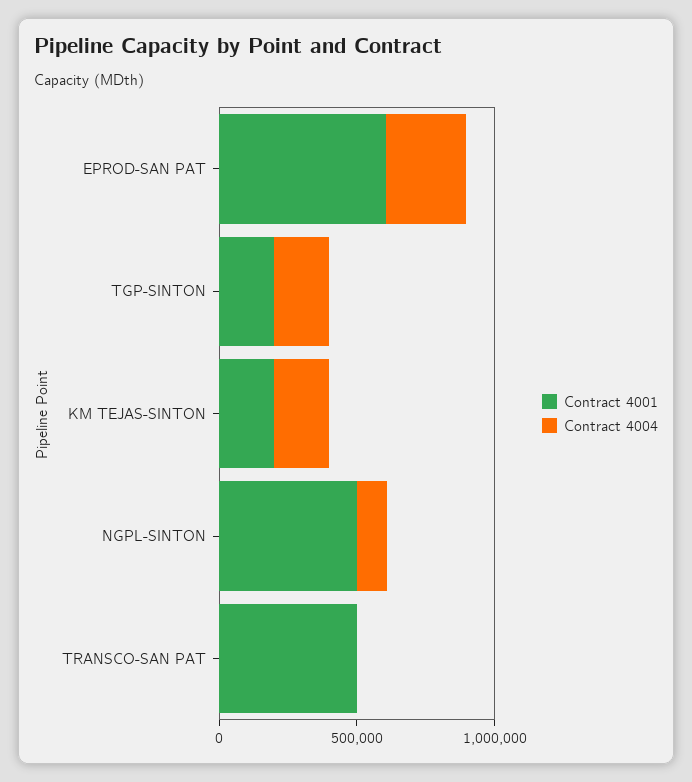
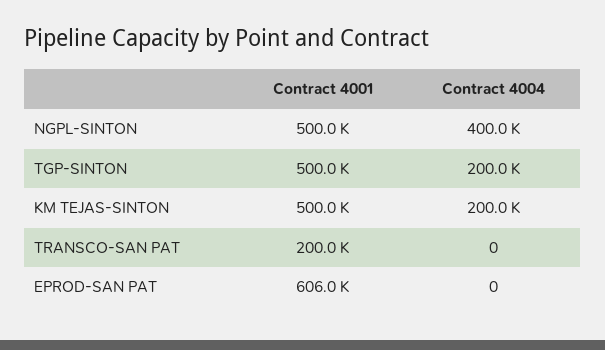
Contract 4004, EPROD-SAN PAT: 300000 -> 0
Contract 4001, TGP-SINTON: 200000 -> 500000
Contract 4001, KM TEJAS-SINTON: 200000 -> 500000
Contract 4004, NGPL-SINTON: 100000 -> 400000
Contract 4001, TRANSCO-SAN PAT: 500000 -> 200000

